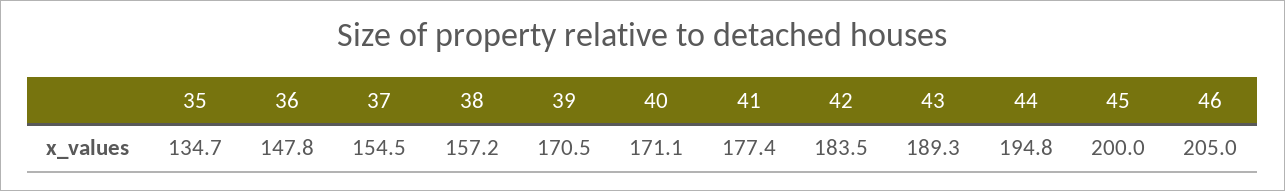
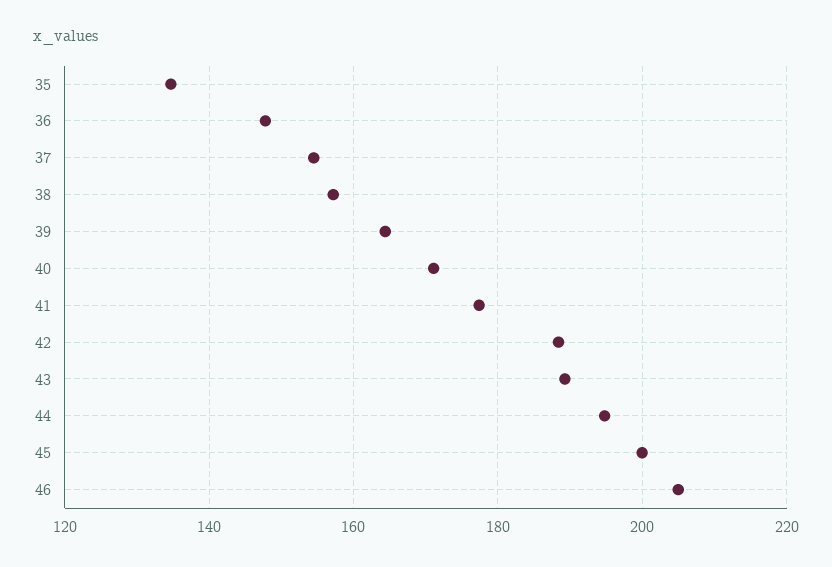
39: 170.5 -> 164
42: 183.5 -> 188

